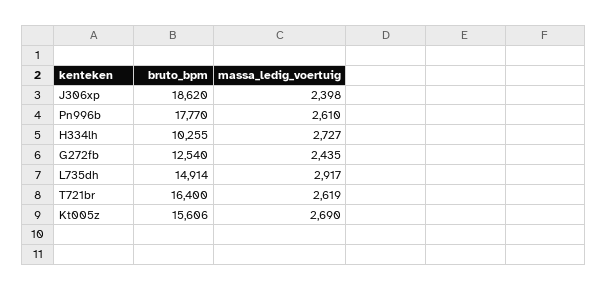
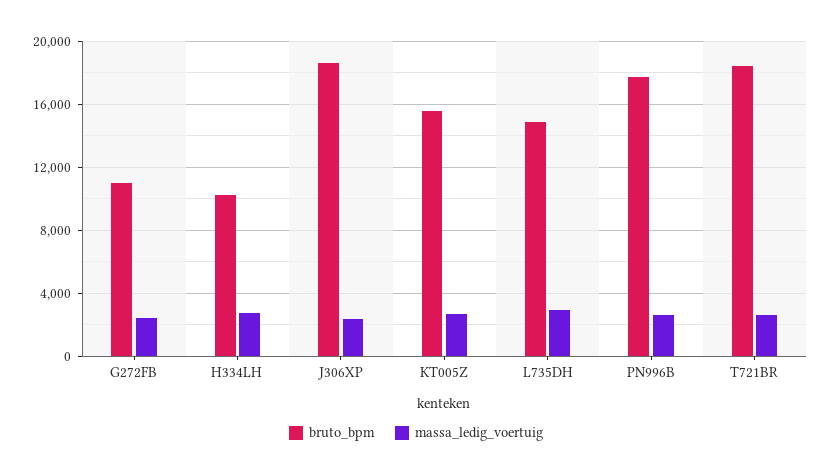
bruto_bpm, G272fb: 12540 -> 11000
bruto_bpm, T721br: 16400 -> 18500

